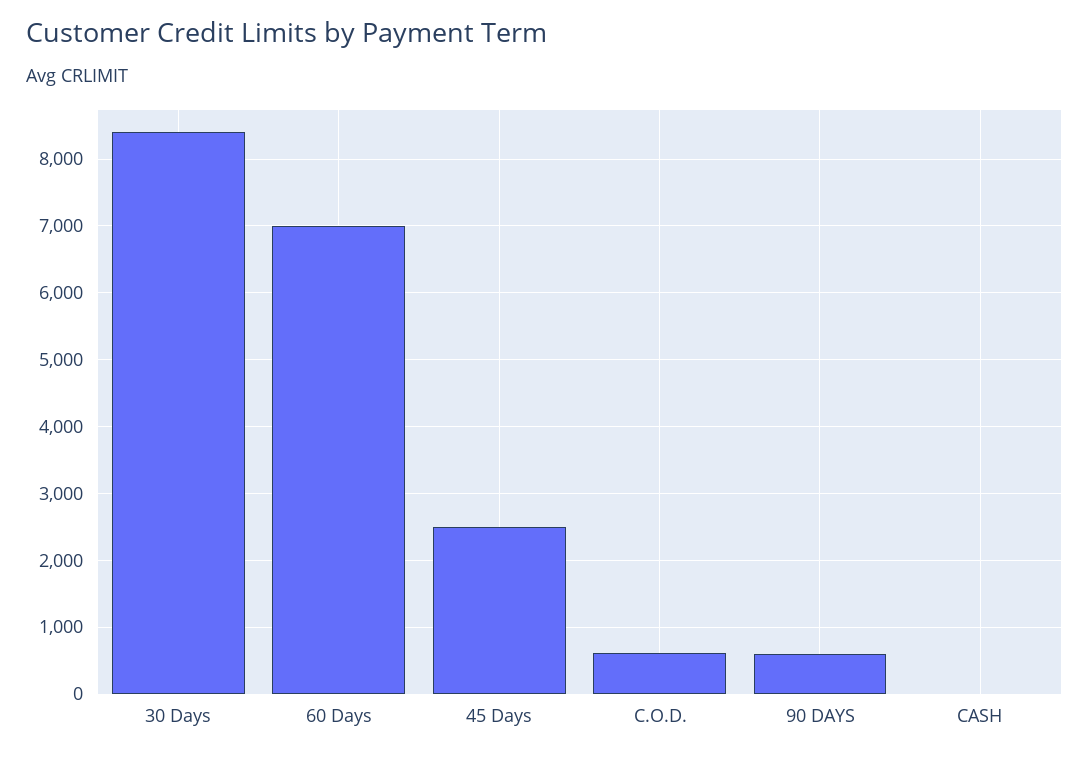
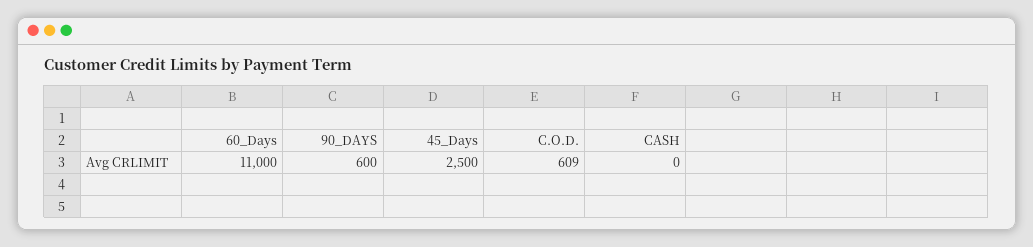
30 Days: 8400 -> none
60 Days: 7000 -> 11000

